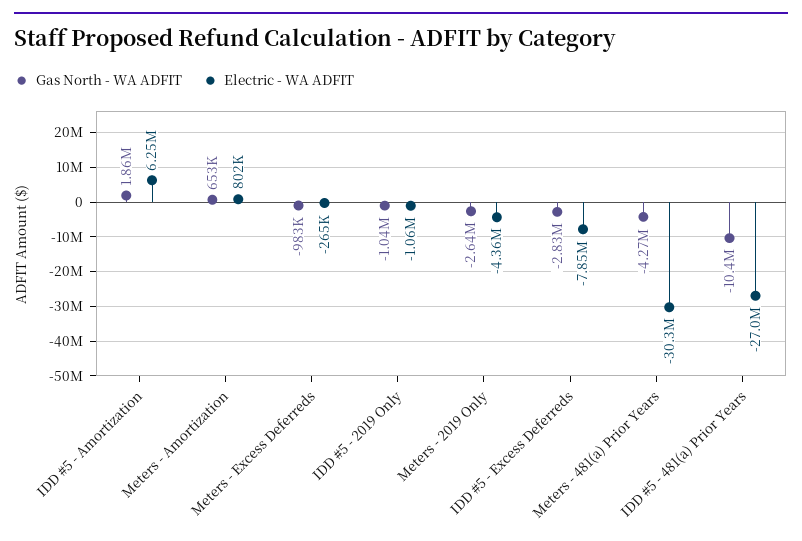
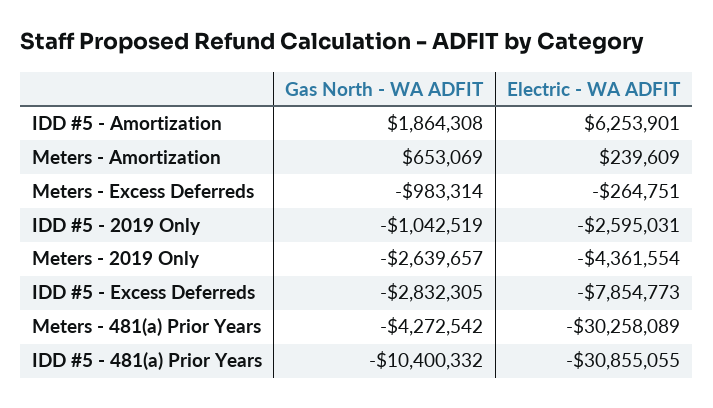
Electric - WA ADFIT, Meters - Amortization: 802000 -> 239609
Electric - WA ADFIT, IDD #5 - 2019 Only: -1060000 -> -2595031
Electric - WA ADFIT, IDD #5 - 481(a) Prior Years: -27000000 -> -30855055

